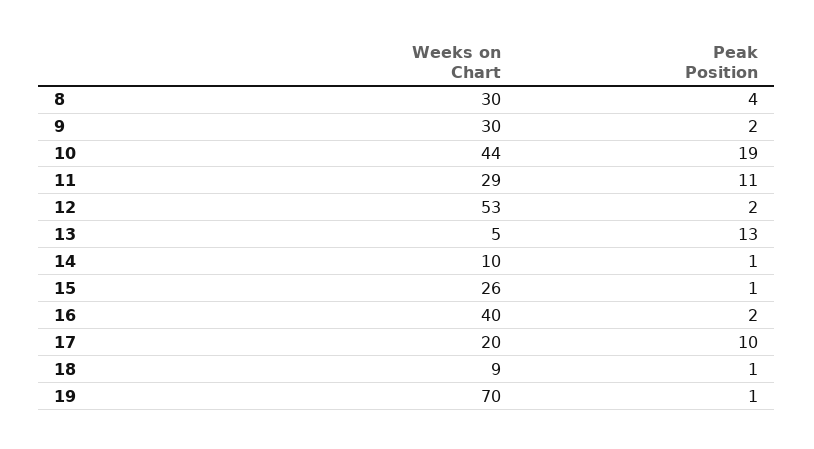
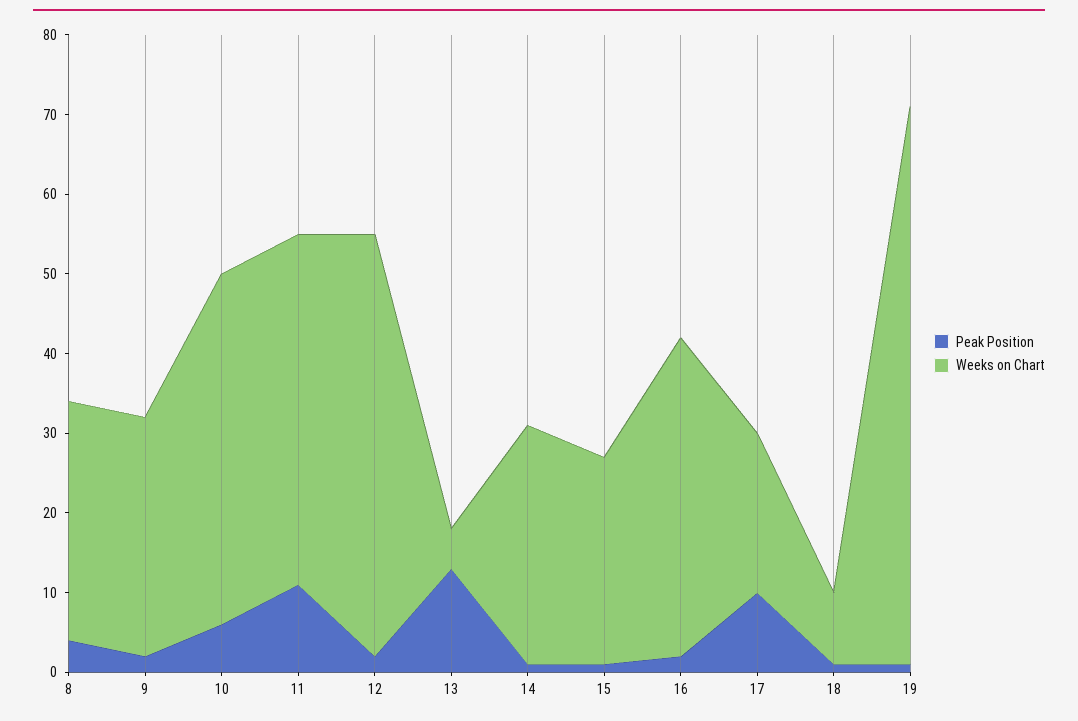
Peak Position, 10: 19 -> 5
Weeks on Chart, 11: 29 -> 45
Weeks on Chart, 14: 10 -> 30

